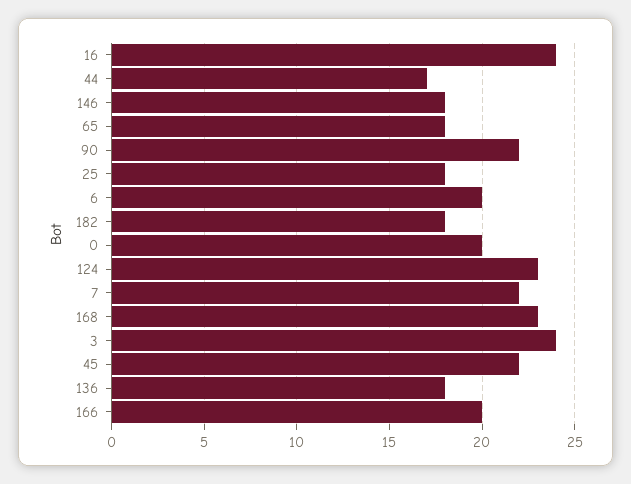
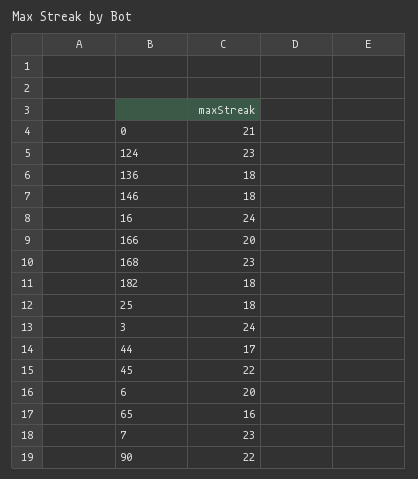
65: 18 -> 16
0: 20 -> 21
7: 22 -> 23

